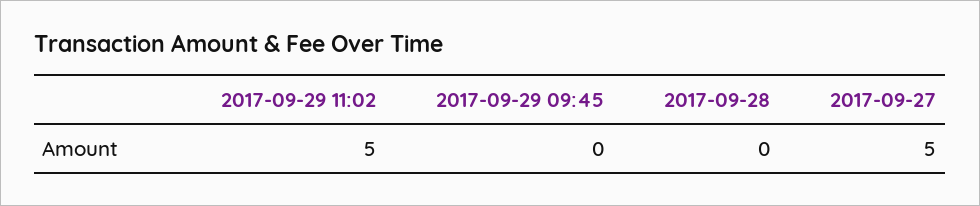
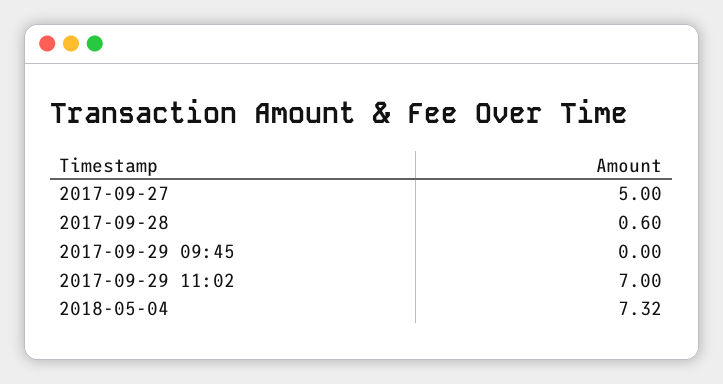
2017-09-29 11:02: 5 -> 7
2017-09-28: 0 -> 0.6
2018-05-04: none -> 7.32

